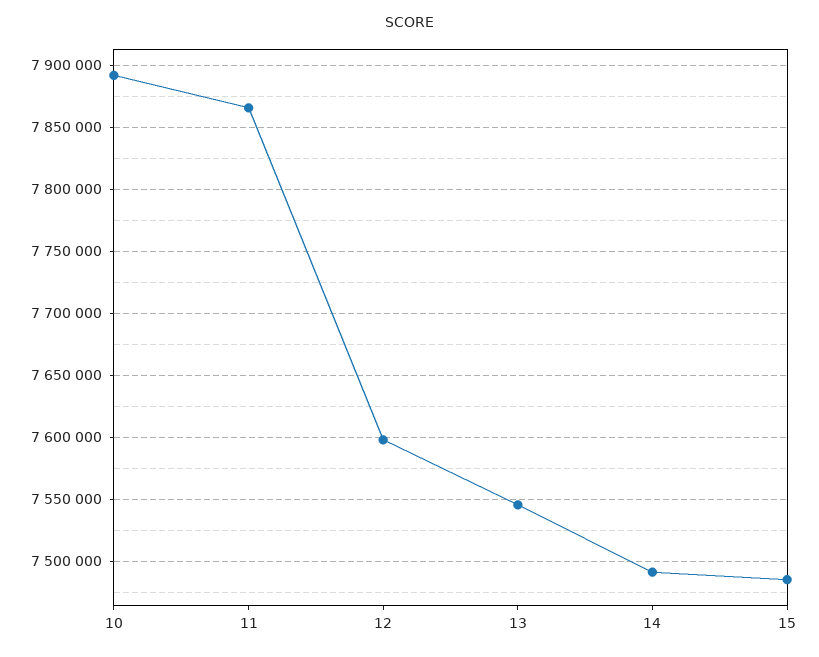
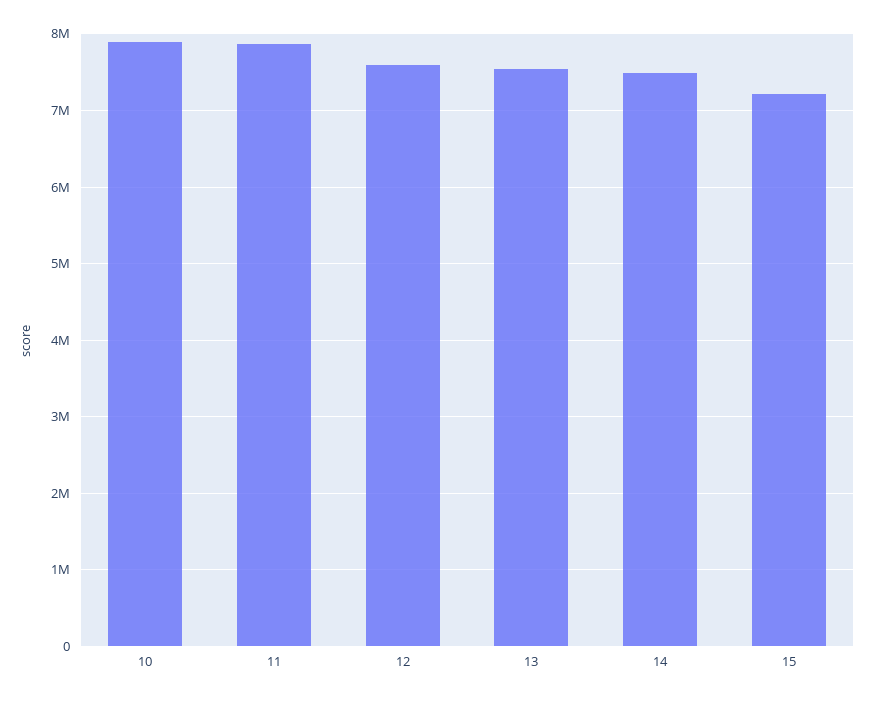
15: 7485000 -> 7200000

